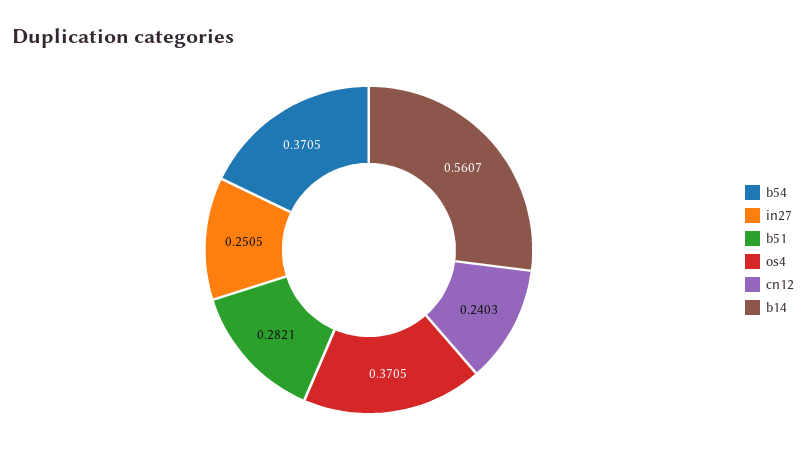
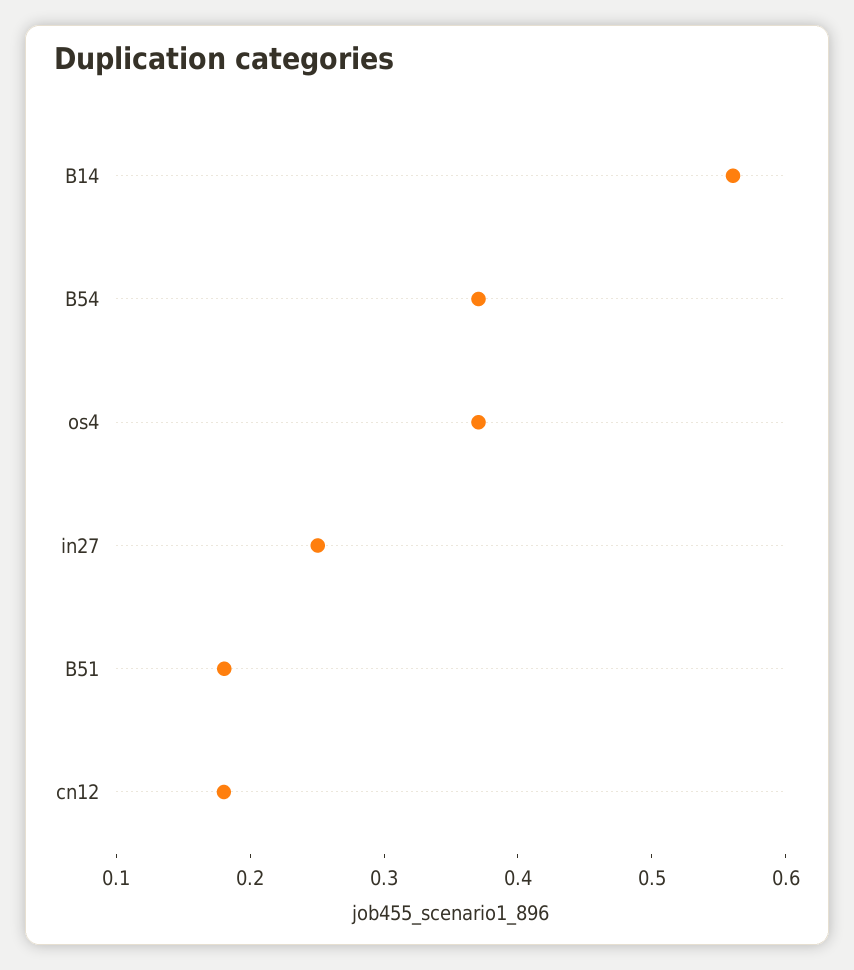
b51: 0.2821 -> 0.18
cn12: 0.2403 -> 0.18

